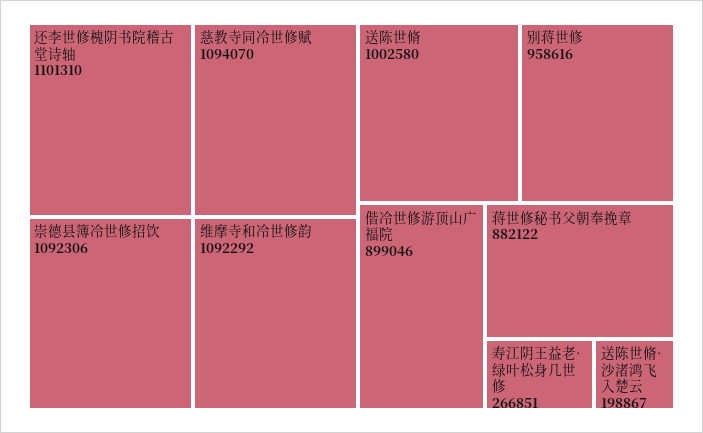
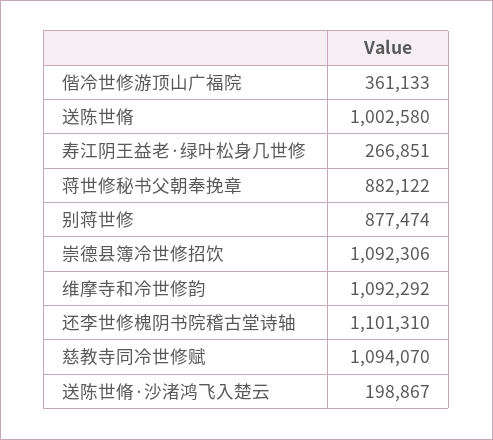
别蒋世修: 958616 -> 877474
偕冷世修游顶山广福院: 899046 -> 361133

